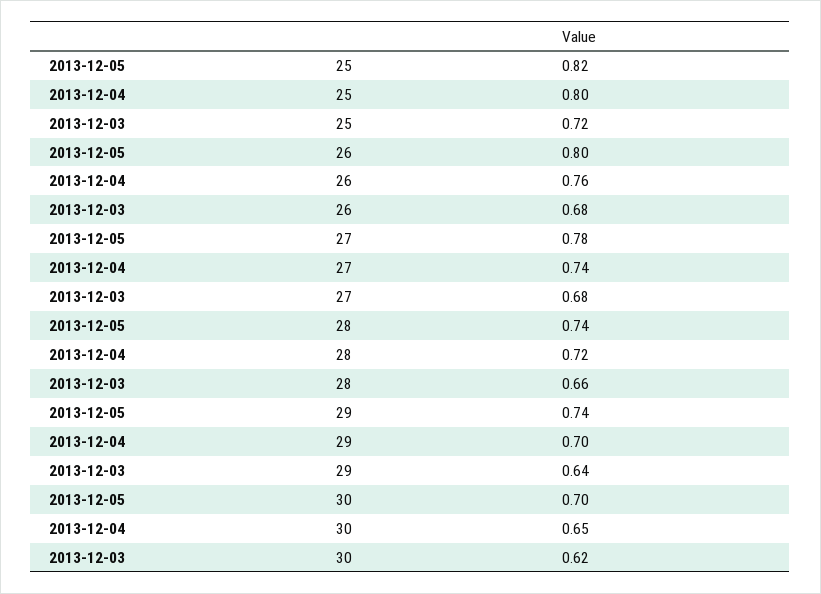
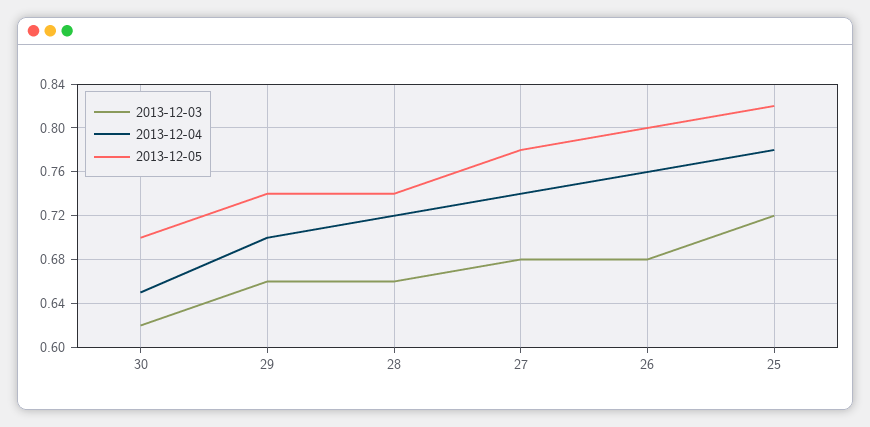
2013-12-04, 25: 0.8 -> 0.78
2013-12-03, 29: 0.64 -> 0.66

